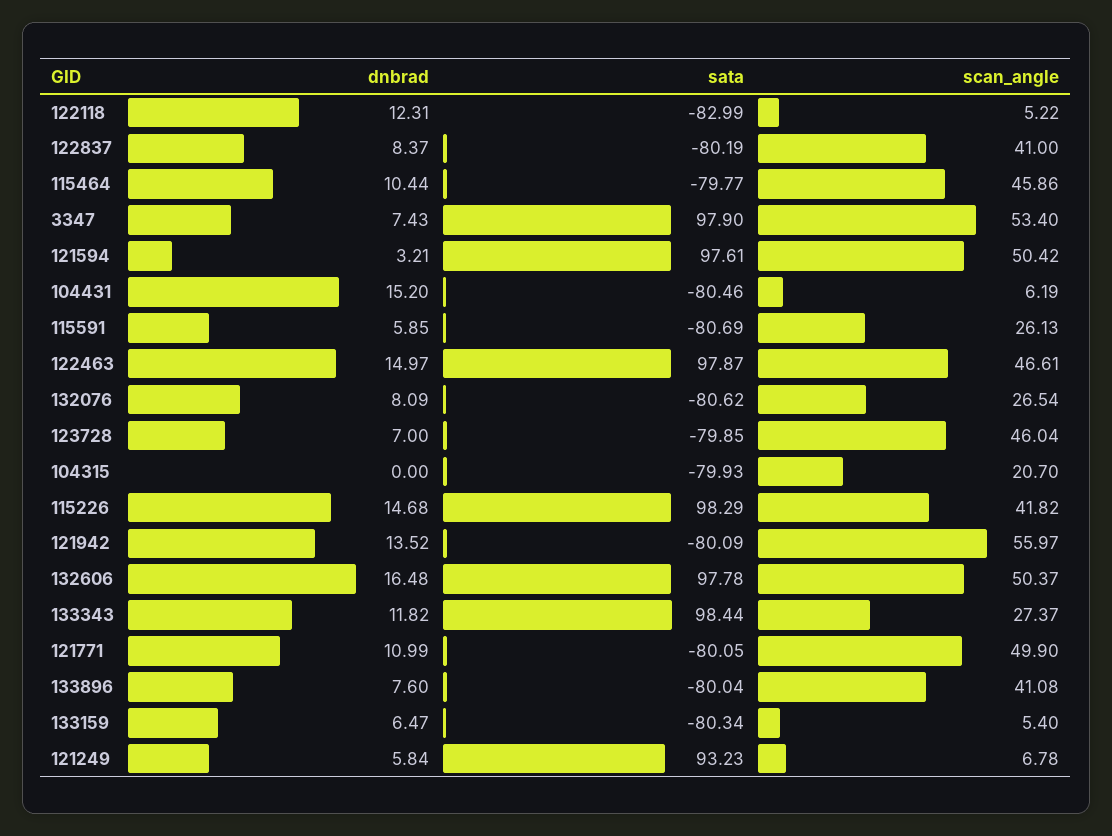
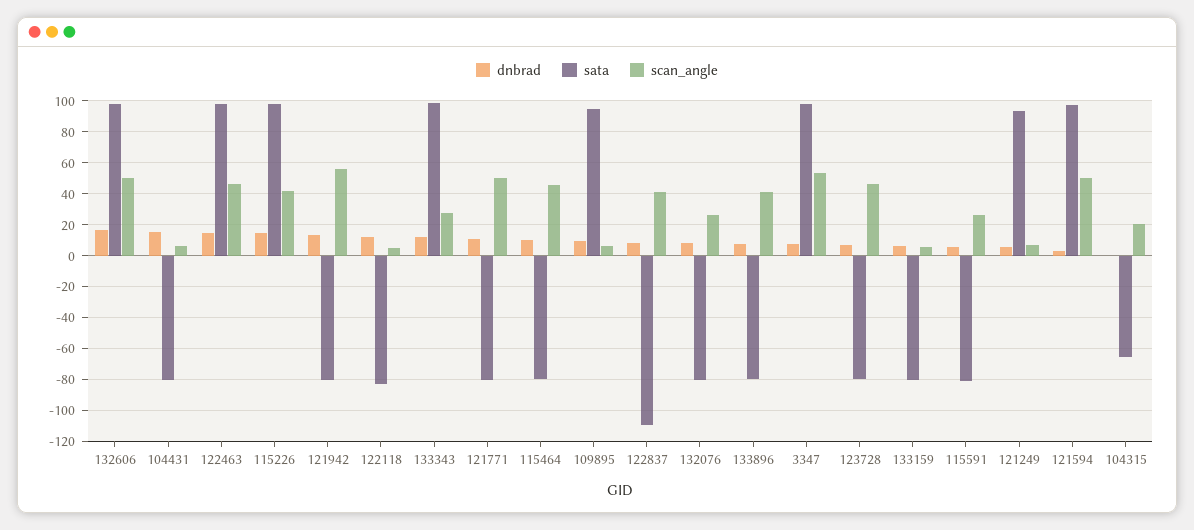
sata, 122837: -80.19 -> -110
sata, 104315: -79.93 -> -65
dnbrad, 109895: none -> 10
sata, 109895: none -> 95
scan_angle, 109895: none -> 5

